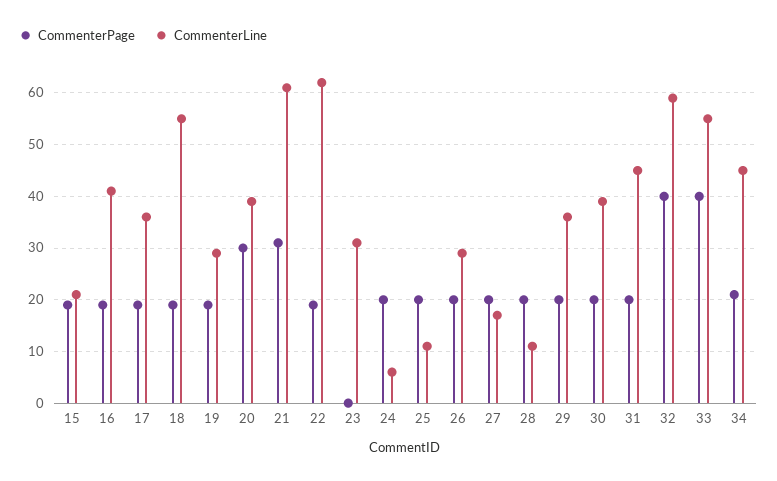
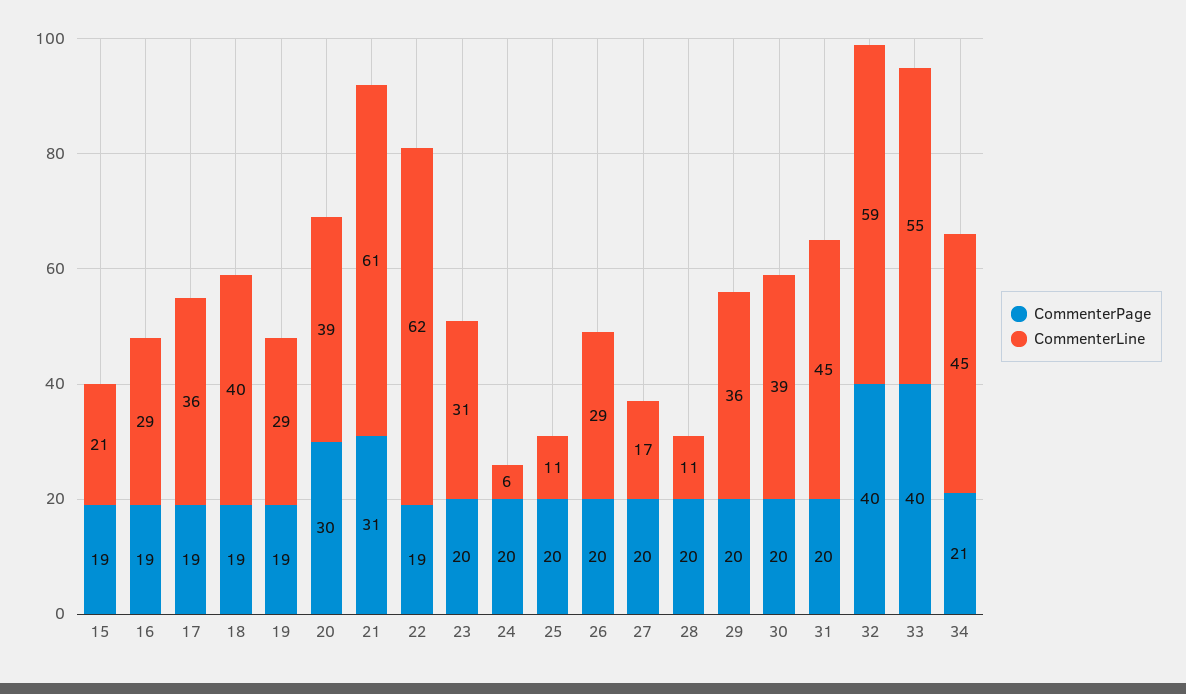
CommenterLine, 16: 40 -> 29
CommenterLine, 18: 55 -> 40
CommenterPage, 23: 0 -> 20

